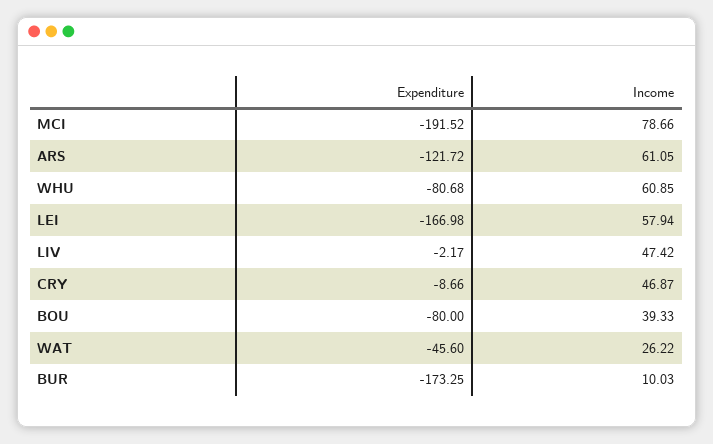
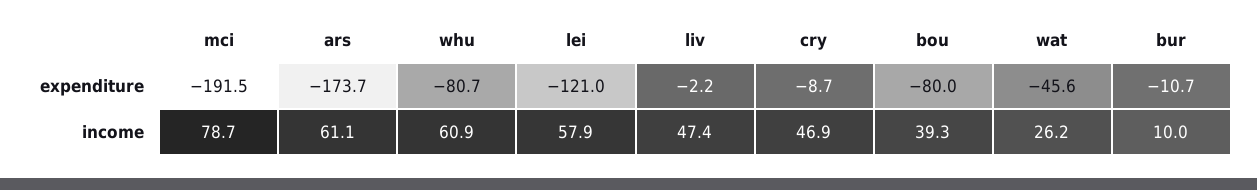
Expenditure, ARS: -121.72 -> -173.7
Expenditure, LEI: -166.98 -> -121
Expenditure, BUR: -173.25 -> -10.7

